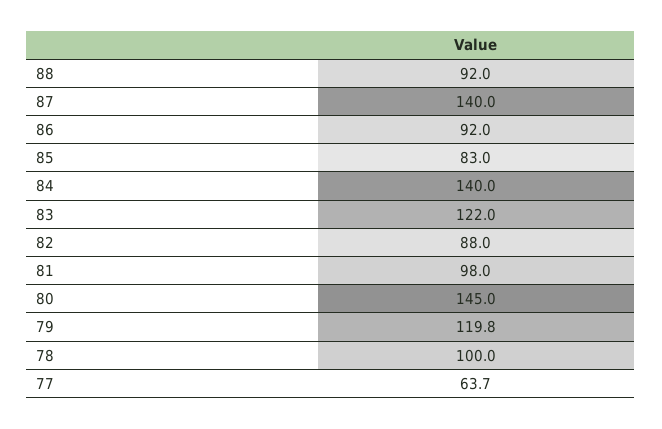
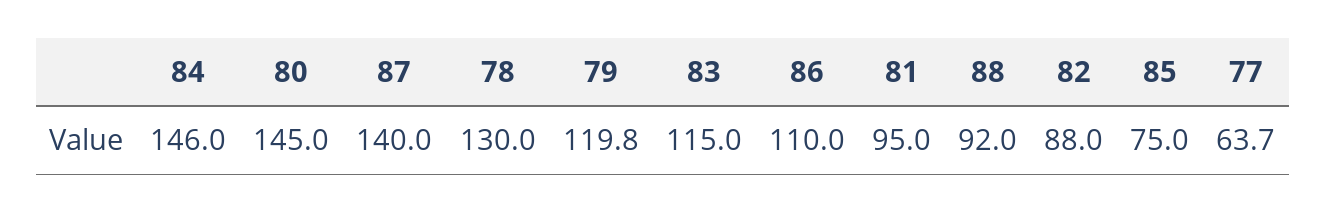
86: 92 -> 110
85: 83 -> 75
84: 140 -> 146
83: 122 -> 115
81: 98 -> 95
78: 100 -> 130

